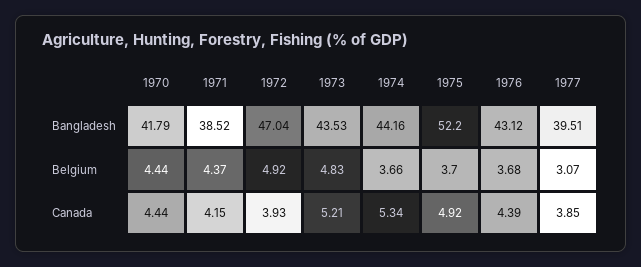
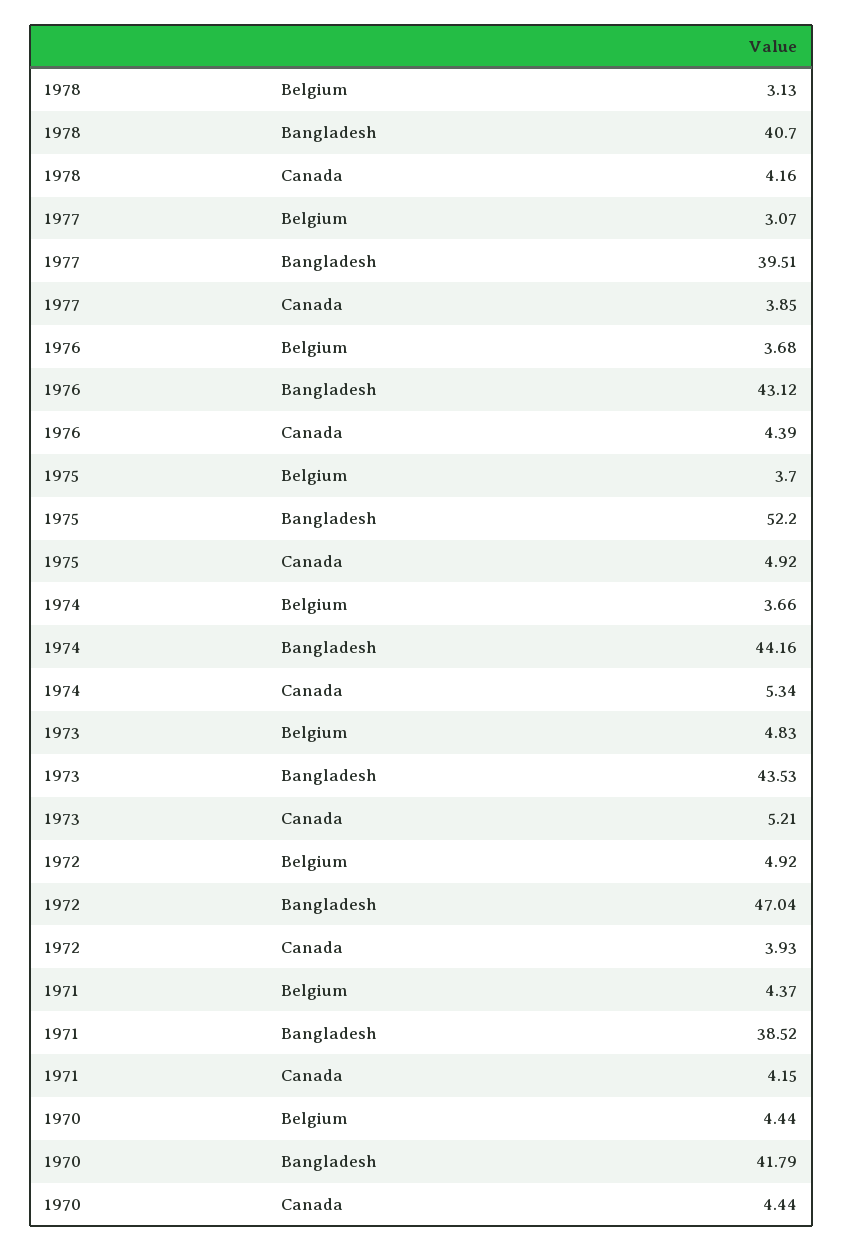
1978, Belgium: none -> 3.13
1978, Bangladesh: none -> 40.7
1978, Canada: none -> 4.16

